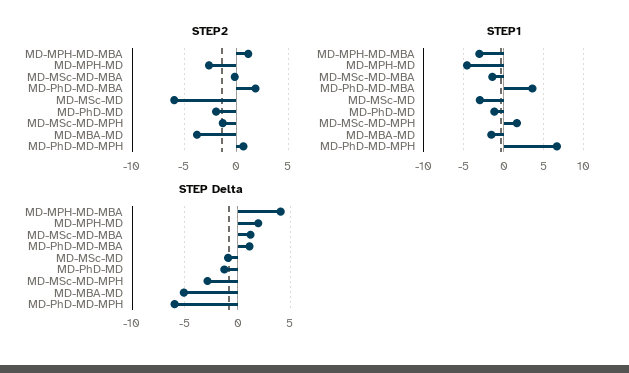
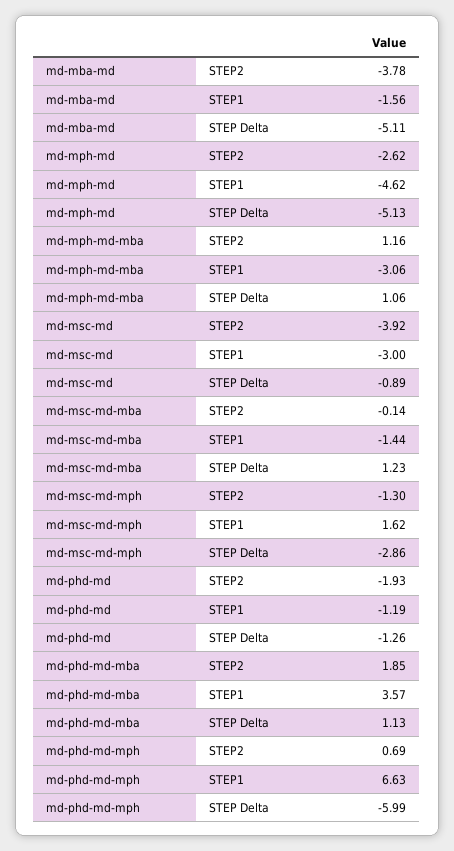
STEP2, MD-MSc-MD: -6 -> -3.92
STEP Delta, MD-MPH-MD-MBA: 4 -> 1.06
STEP Delta, MD-MPH-MD: 2 -> -5.13

